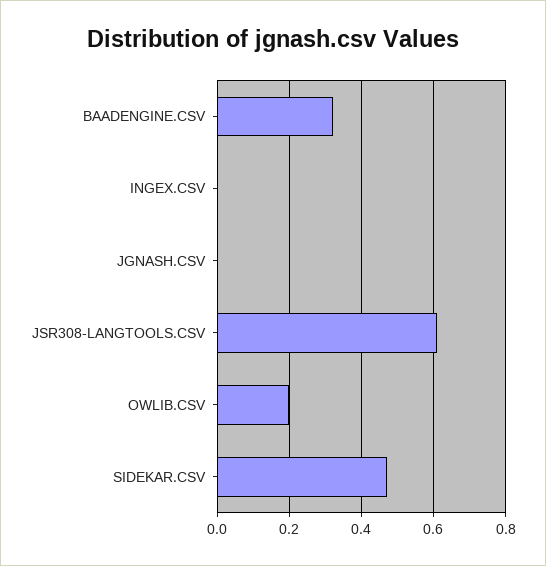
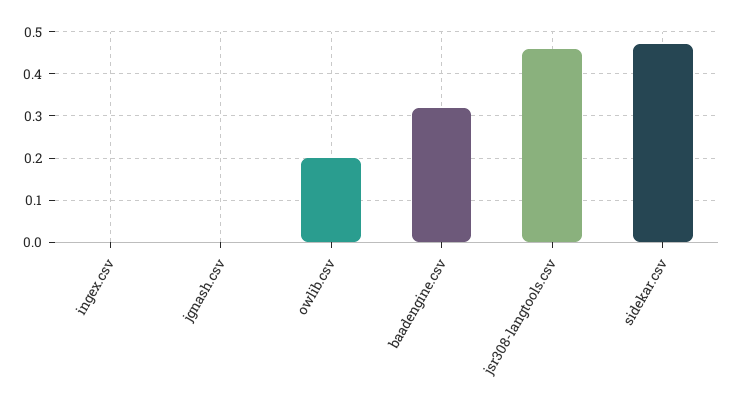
JSR308-LANGTOOLS.CSV: 0.6 -> 0.45

